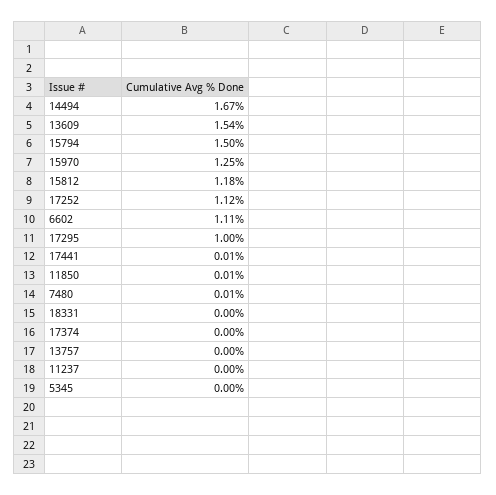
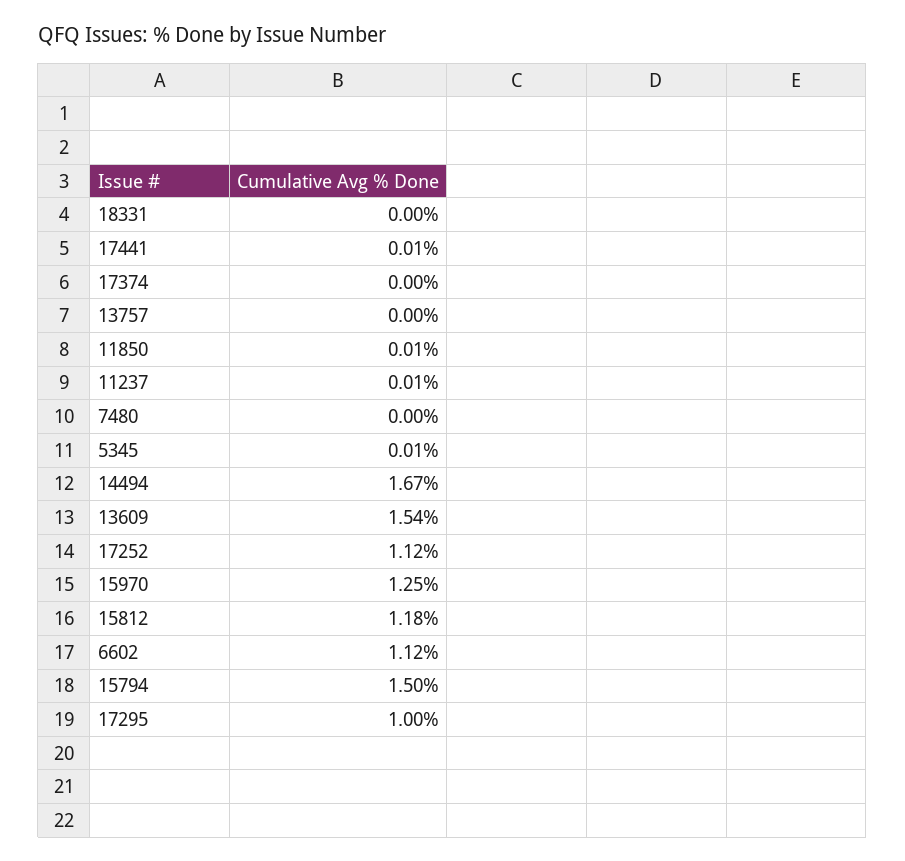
6602: 1.11 -> 1.12
7480: 0.01 -> 0
11237: 0 -> 0.01
5345: 0 -> 0.01

